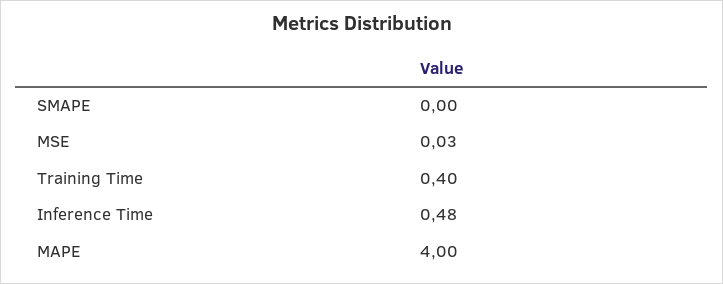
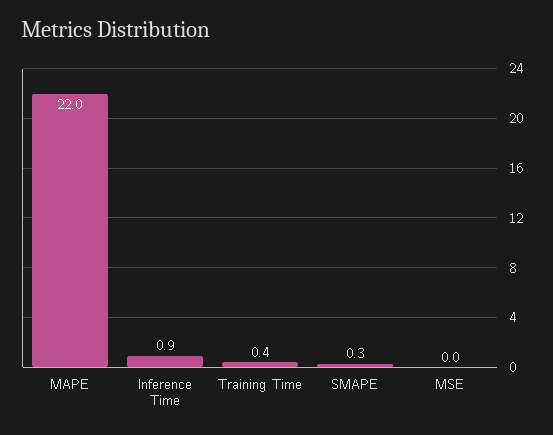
SMAPE: 0 -> 0.3
Inference Time: 0.48 -> 0.9
MAPE: 4 -> 22

